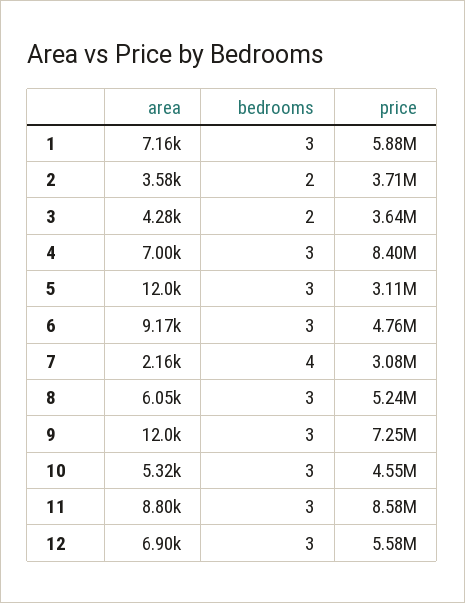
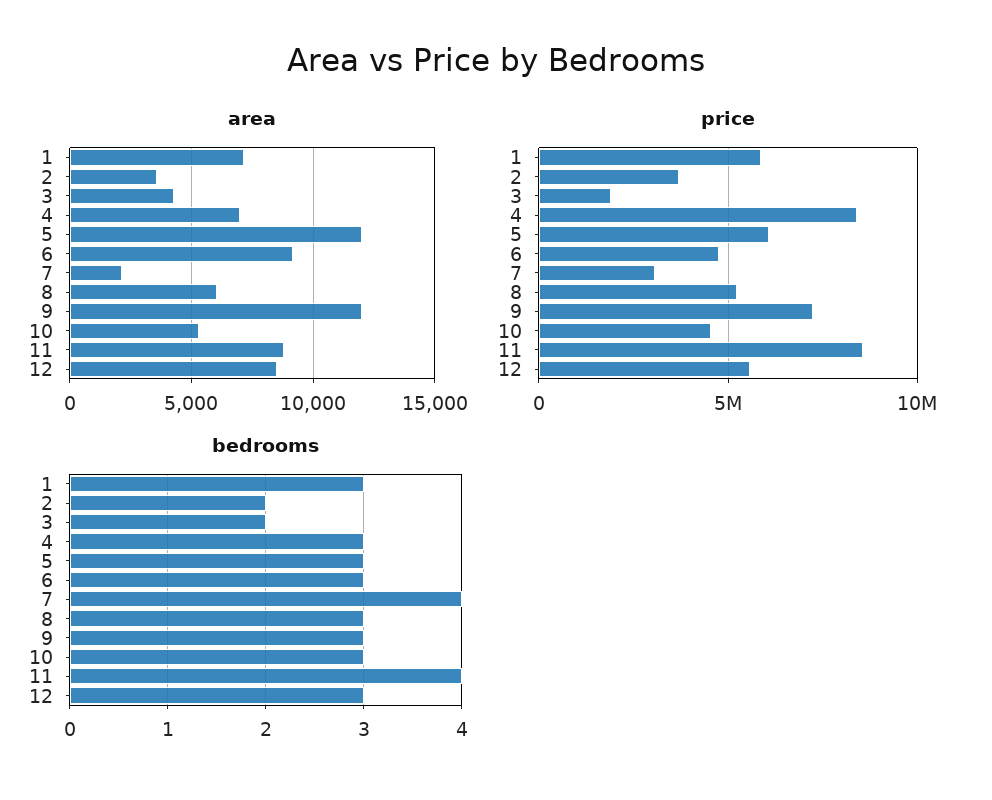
price, 3: 3640000 -> 2000000
price, 5: 3110000 -> 6000000
bedrooms, 11: 3 -> 4
area, 12: 6900 -> 8500

